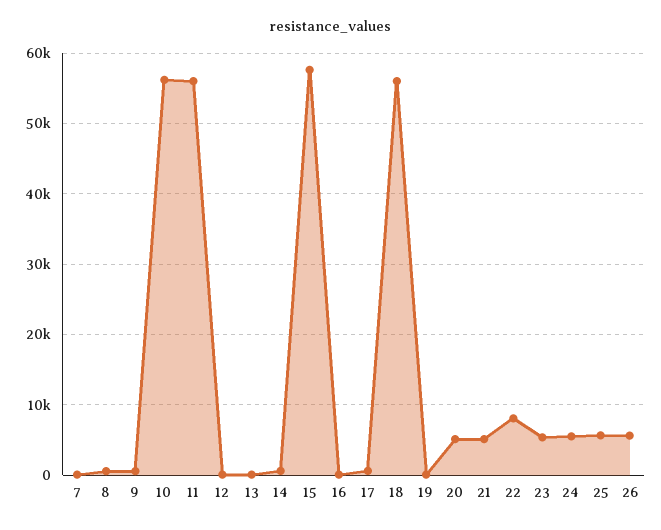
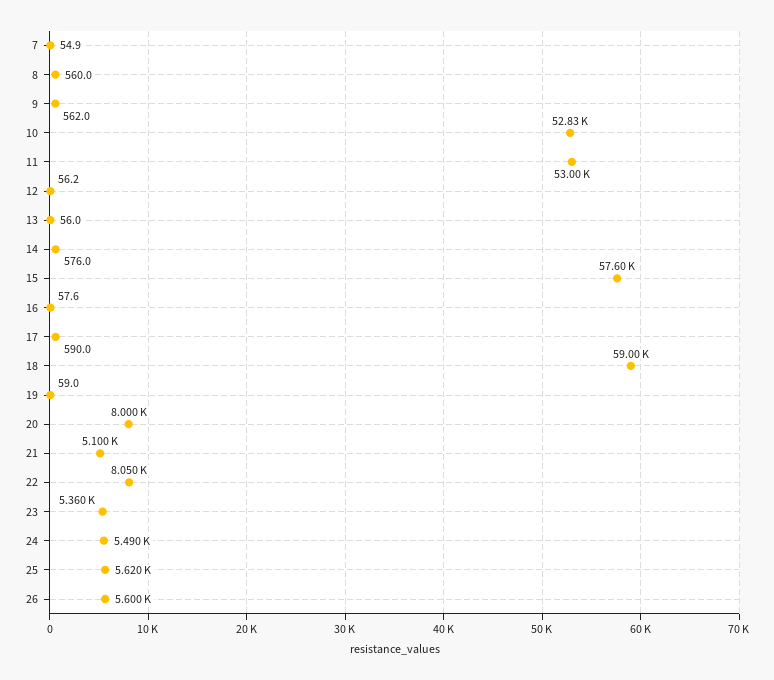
10: 56000 -> 52830
11: 56000 -> 53000
18: 56000 -> 59000
20: 5000 -> 8000

